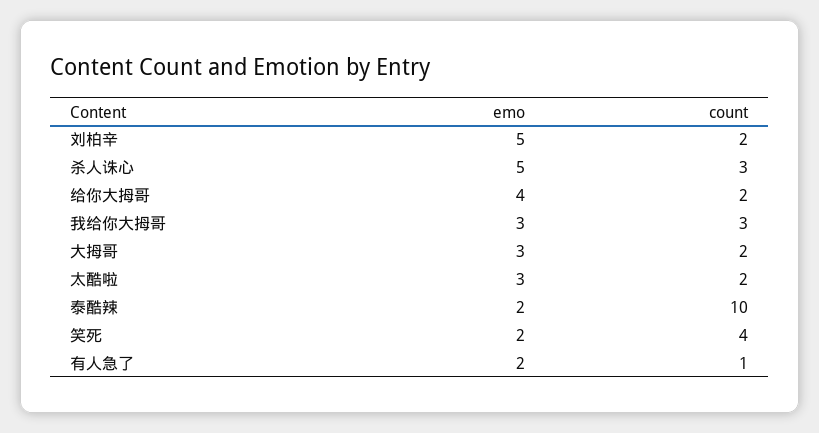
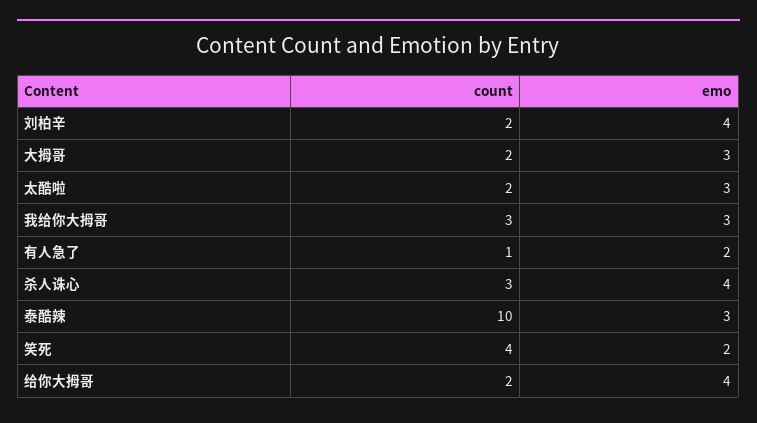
emo, 刘柏辛: 5 -> 4
emo, 杀人诛心: 5 -> 4
emo, 泰酷辣: 2 -> 3

